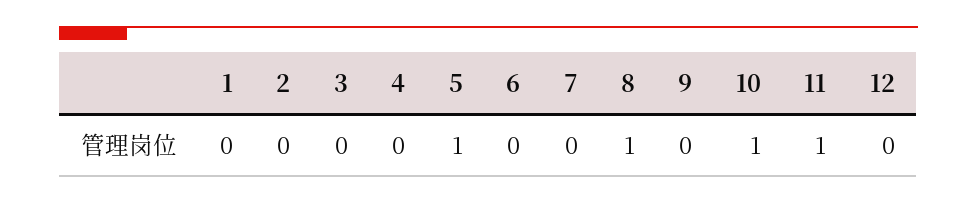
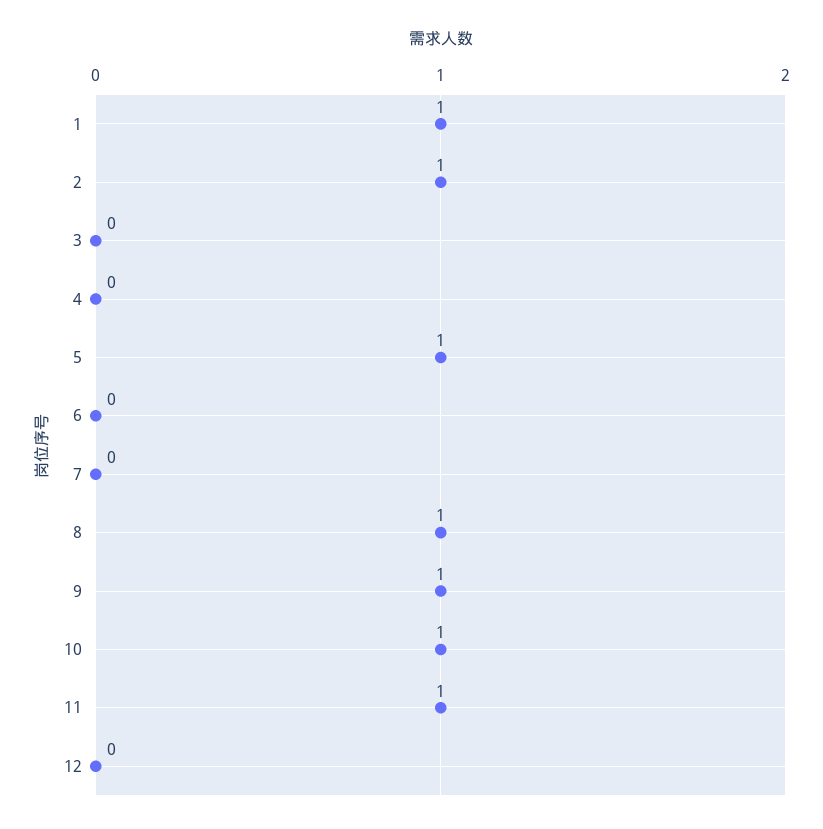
1: 0 -> 1
2: 0 -> 1
9: 0 -> 1

